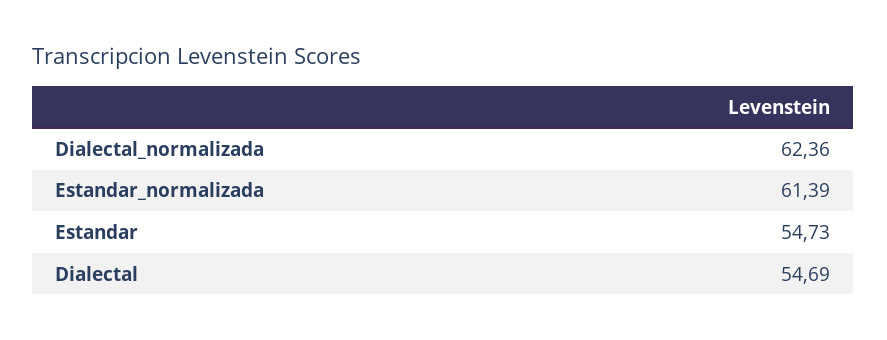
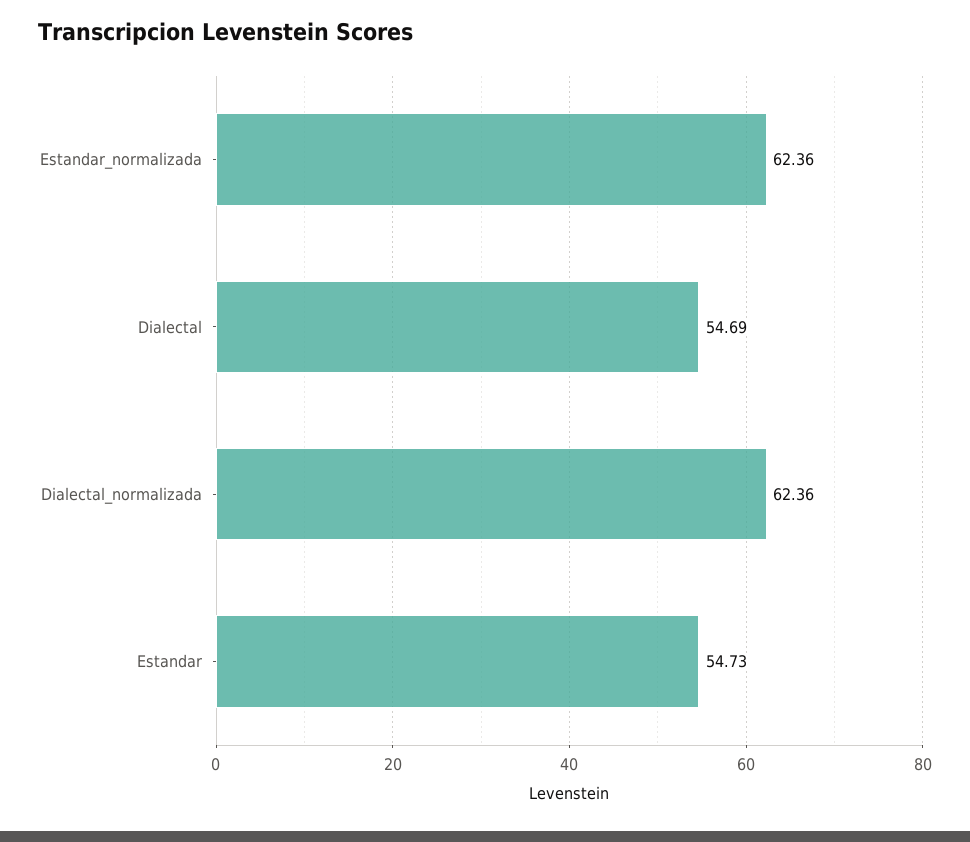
Estandar_normalizada: 61.39 -> 62.36

